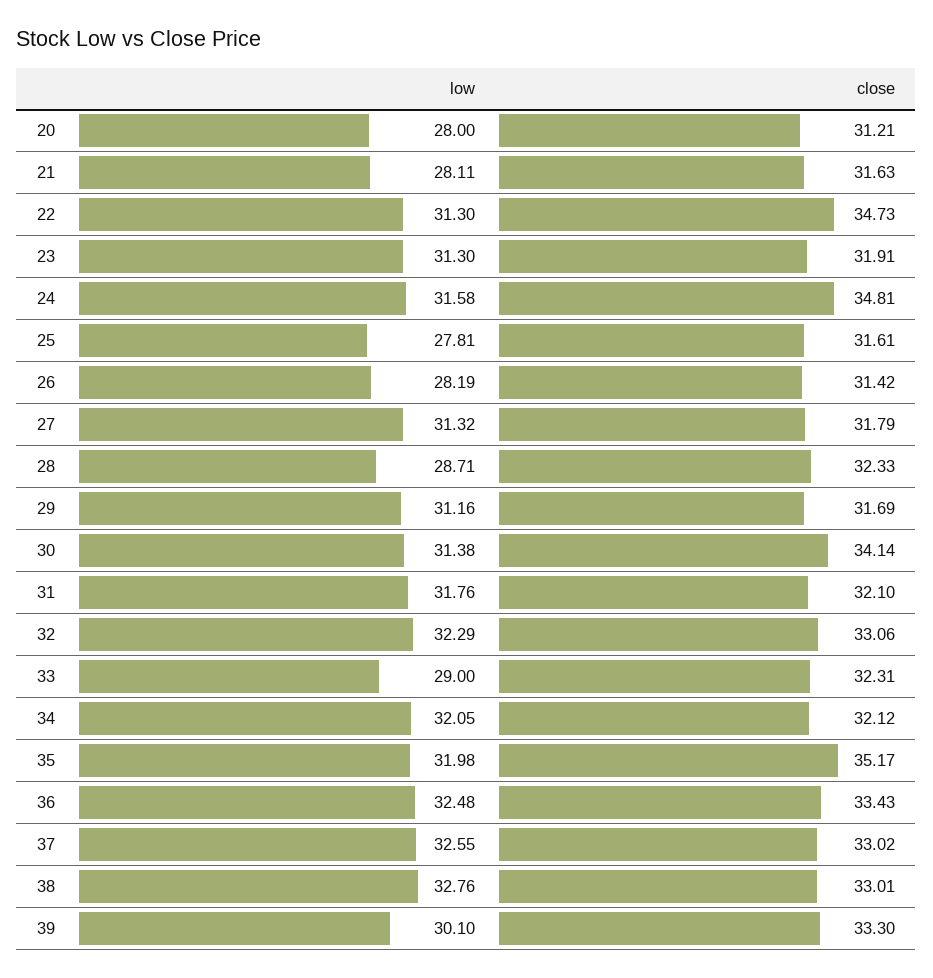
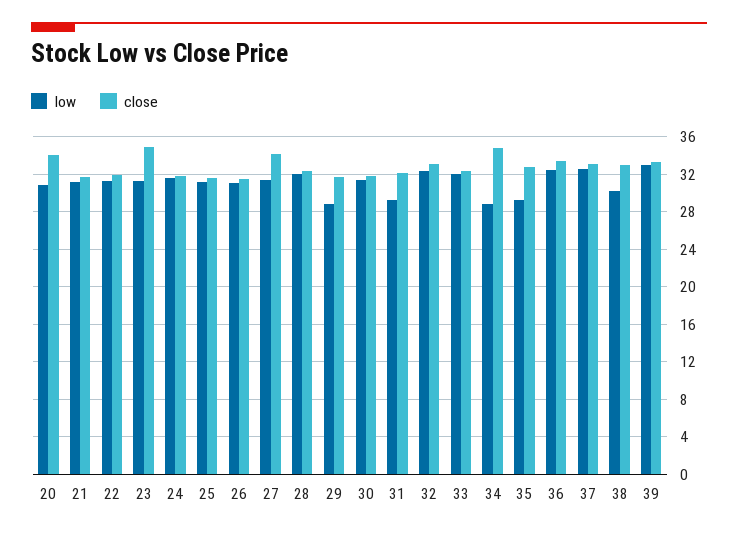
low, 20: 28 -> 31
close, 20: 31.21 -> 34
low, 21: 28.11 -> 31
close, 22: 34.73 -> 32
close, 23: 31.91 -> 35
close, 24: 34.81 -> 32
low, 25: 27.81 -> 31
low, 26: 28.19 -> 31
close, 27: 31.79 -> 34
low, 28: 28.71 -> 32
low, 29: 31.16 -> 29
close, 30: 34.14 -> 32
low, 31: 31.76 -> 29
low, 33: 29 -> 32
low, 34: 32.05 -> 29
close, 34: 32.12 -> 35
low, 35: 31.98 -> 29
close, 35: 35.17 -> 33
low, 38: 32.76 -> 30
low, 39: 30.1 -> 33

